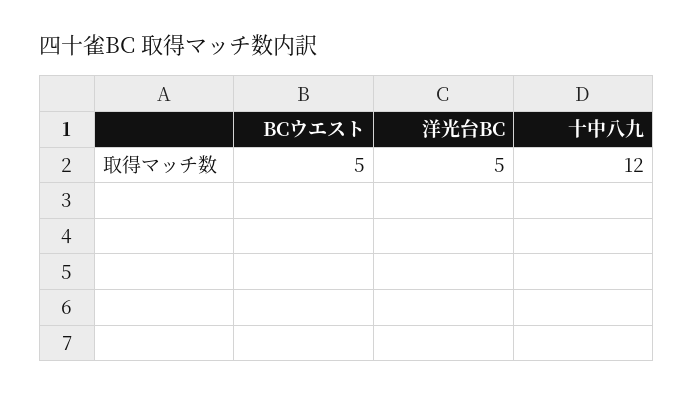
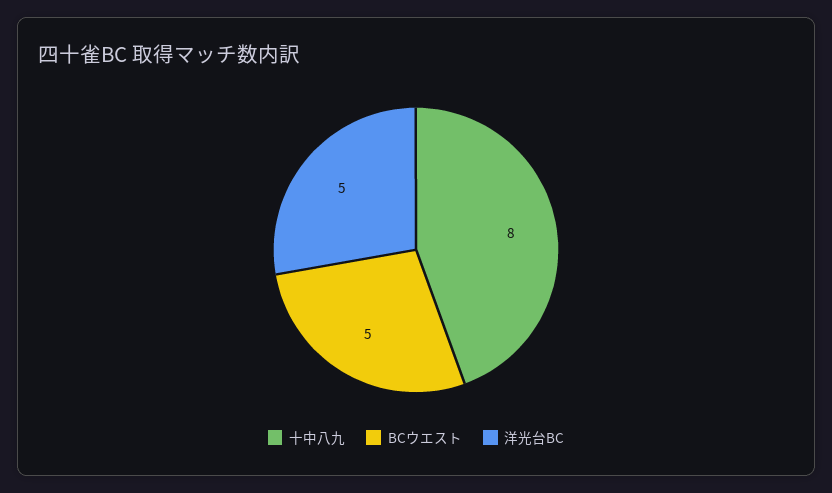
十中八九: 12 -> 8

